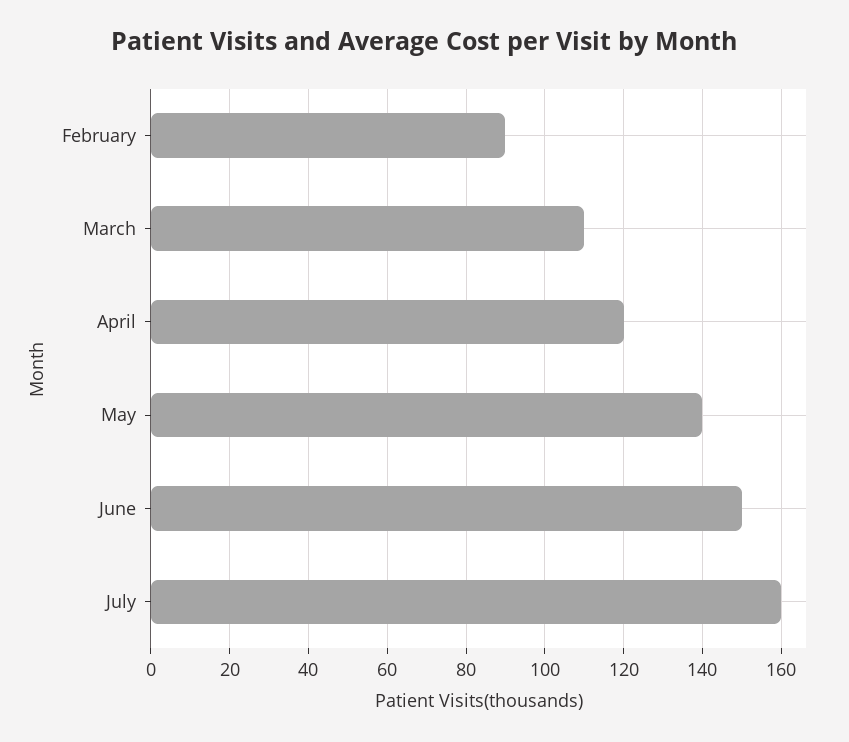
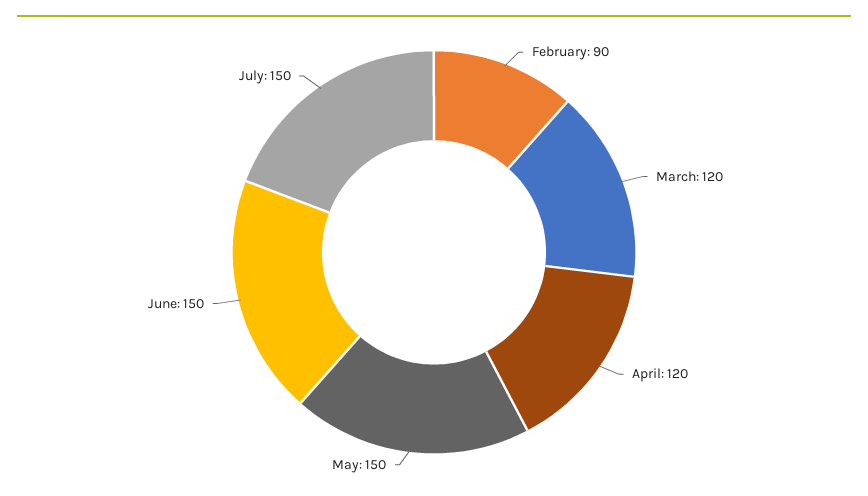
March: 110 -> 120
May: 140 -> 150
July: 160 -> 150

